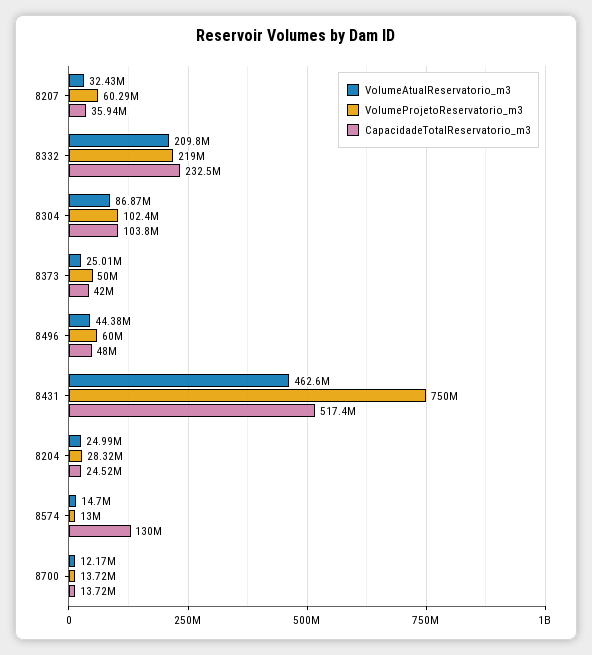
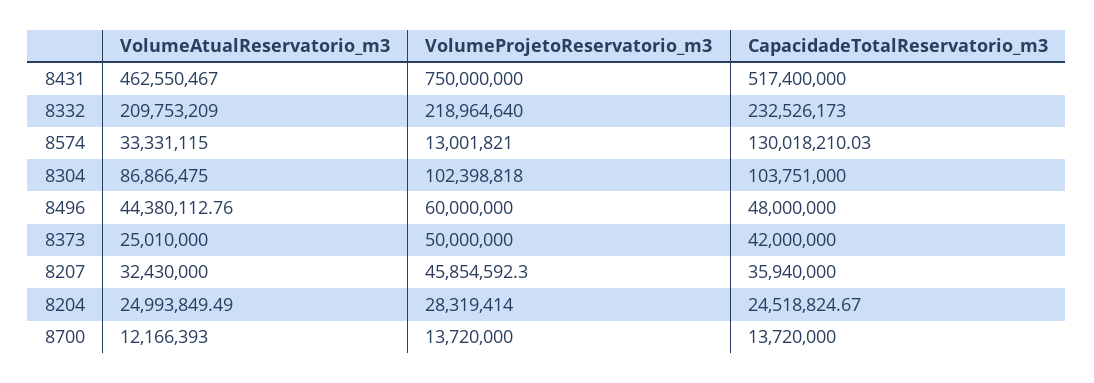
VolumeProjetoReservatorio_m3, 8207: 60290000 -> 45854592.3
VolumeAtualReservatorio_m3, 8574: 14700000 -> 33331115

